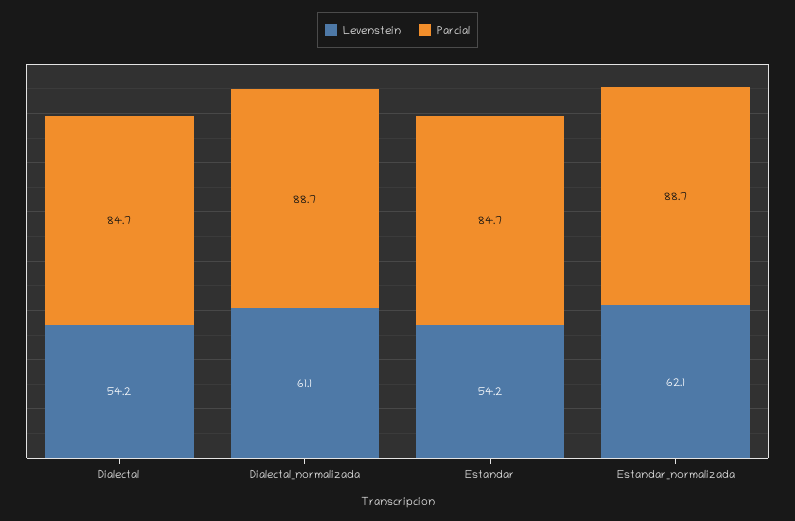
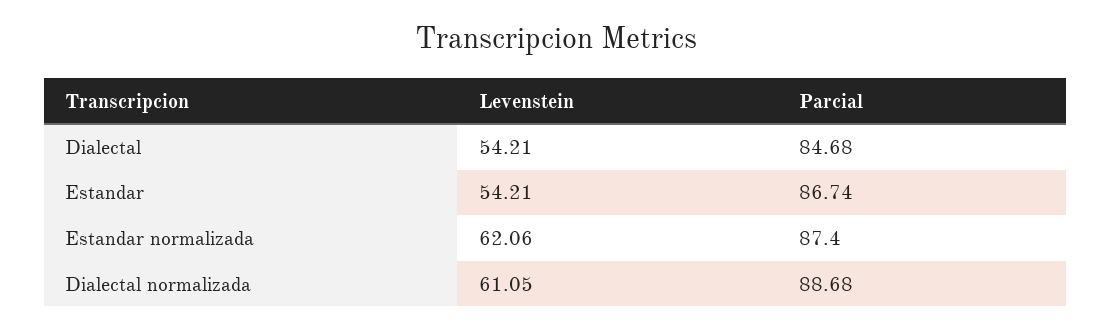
Parcial, Estandar: 84.7 -> 86.74
Parcial, Estandar_normalizada: 88.7 -> 87.4

